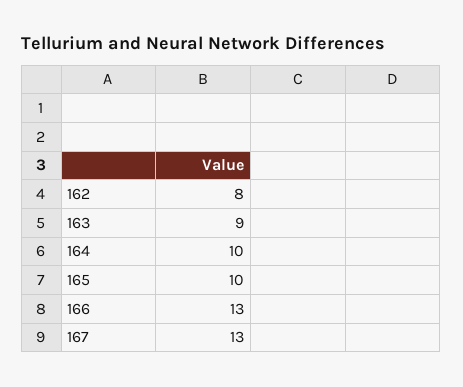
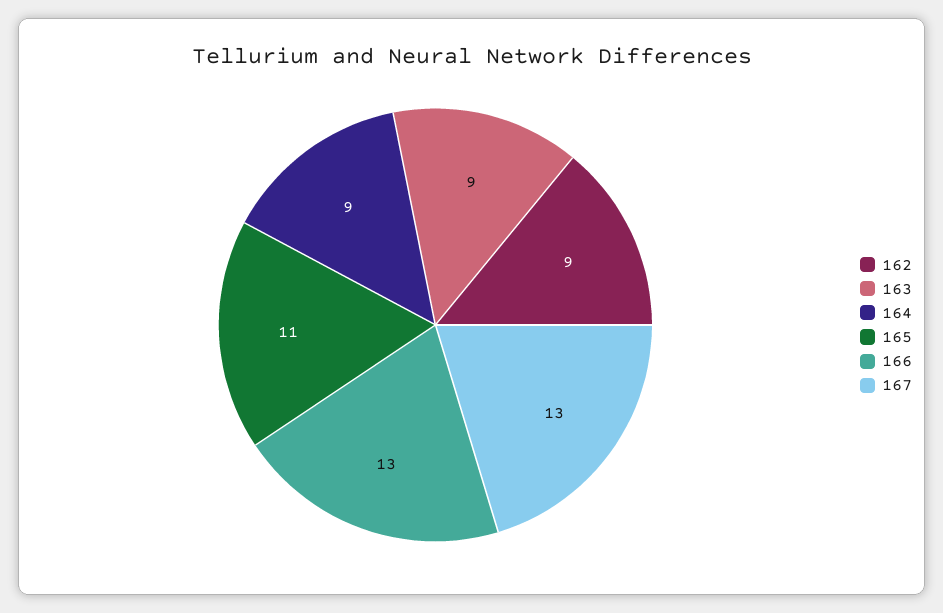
162: 8 -> 9
164: 10 -> 9
165: 10 -> 11

